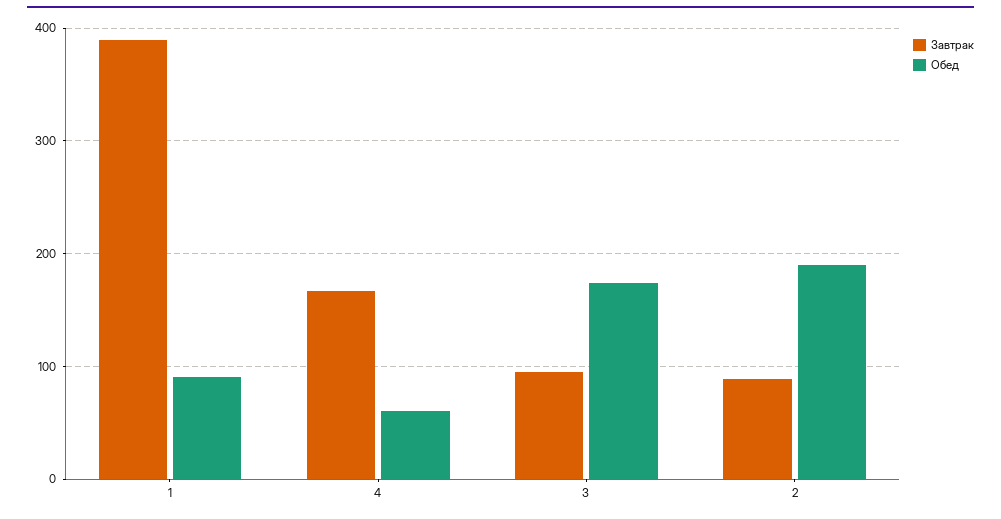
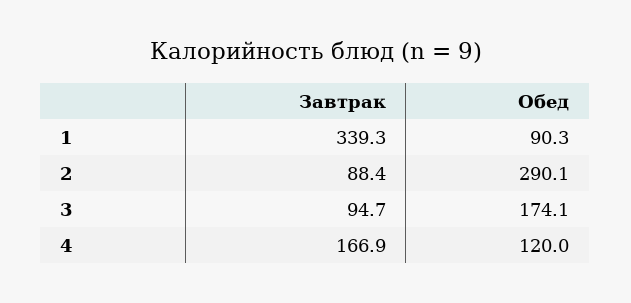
Завтрак, 1: 390 -> 339.3
Обед, 4: 60 -> 120
Обед, 2: 190 -> 290.1

